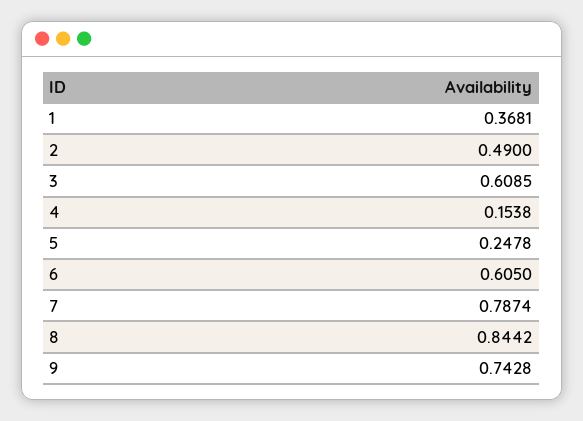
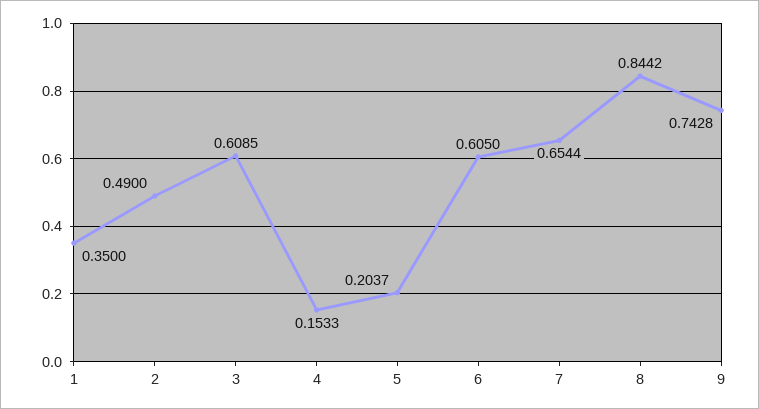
1: 0.3681 -> 0.35
4: 0.1538 -> 0.1533
5: 0.2478 -> 0.2037
7: 0.7874 -> 0.6544

